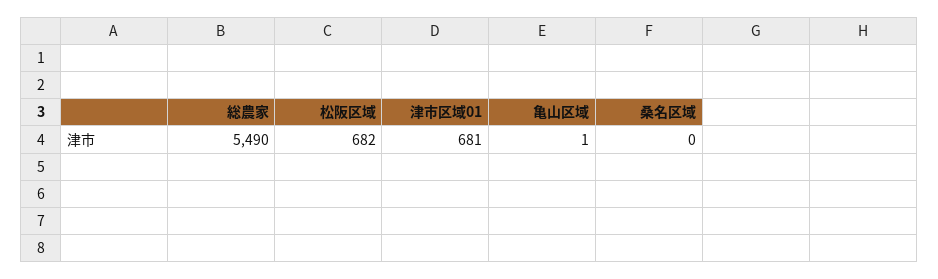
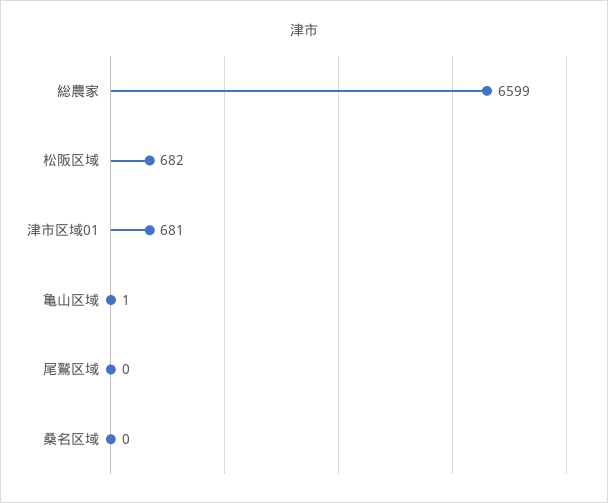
総農家: 5490 -> 6599
尾鷲区域: none -> 0

